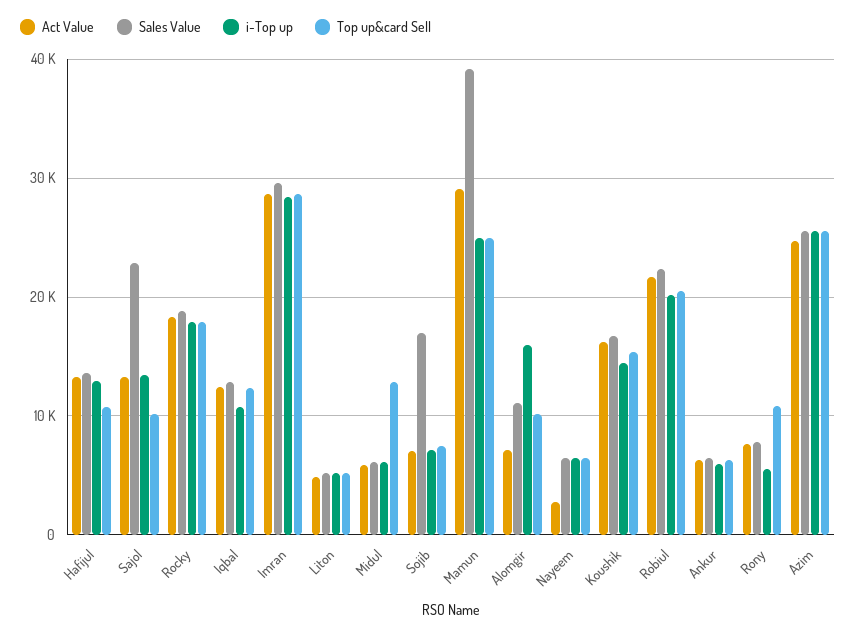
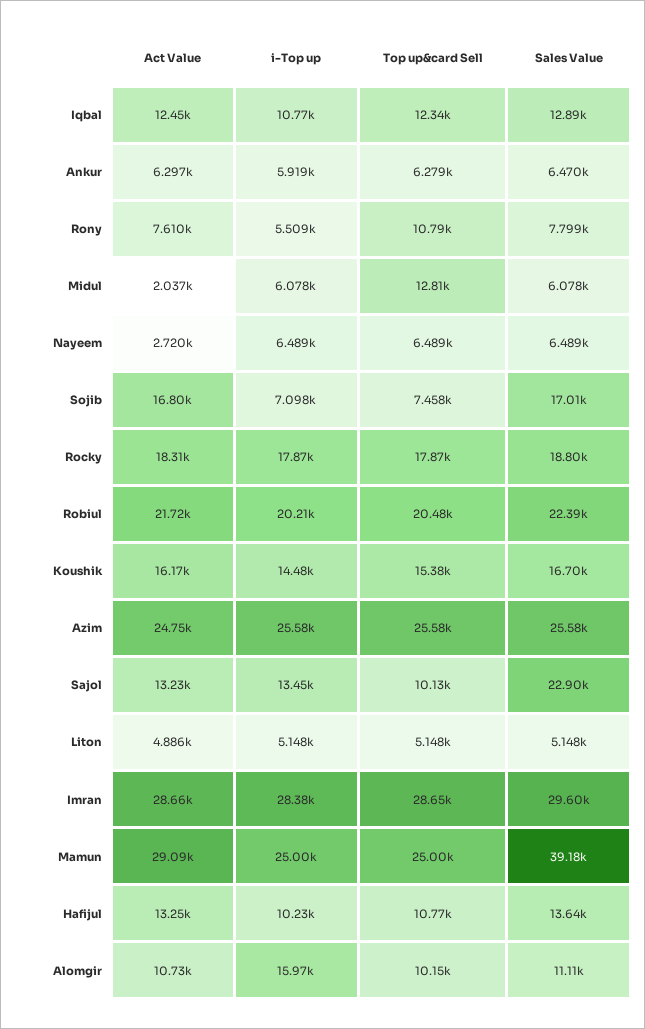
i-Top up, Hafijul: 13000 -> 10230
Act Value, Midul: 6000 -> 2037
Act Value, Sojib: 7000 -> 16800
Act Value, Alomgir: 7000 -> 10730

